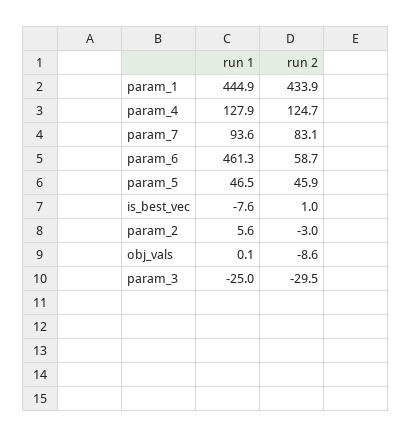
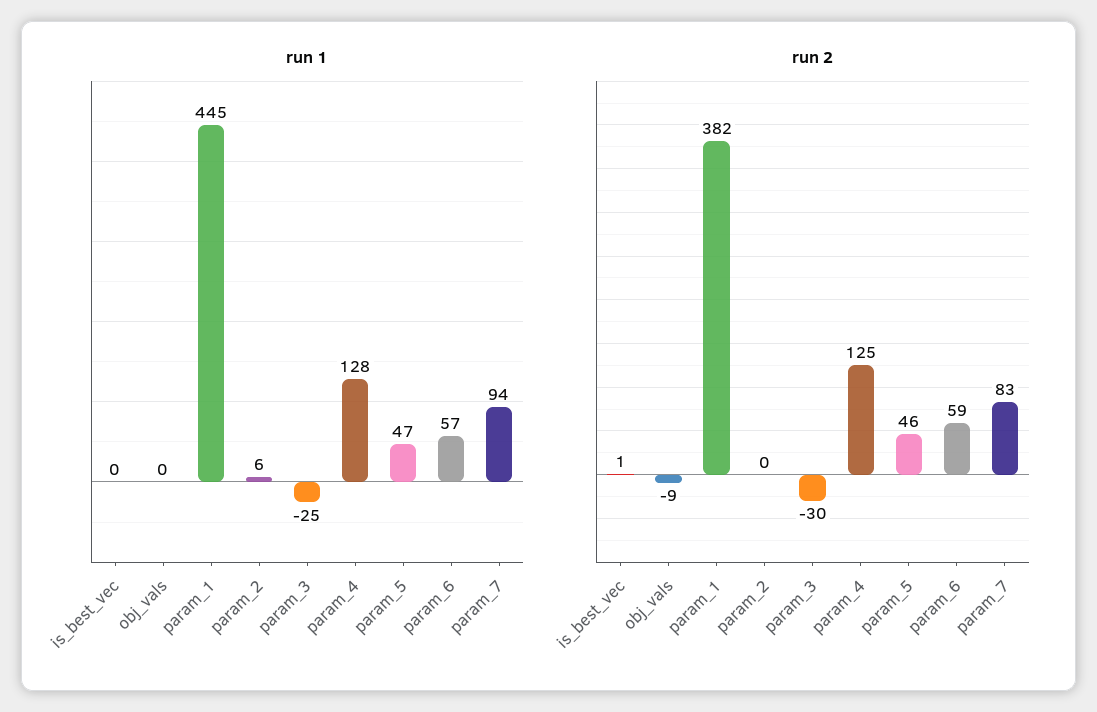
run 2, param_1: 433.9 -> 382
run 1, param_6: 461.3 -> 57
run 1, is_best_vec: -7.6 -> 0
run 2, param_2: -3 -> 0

